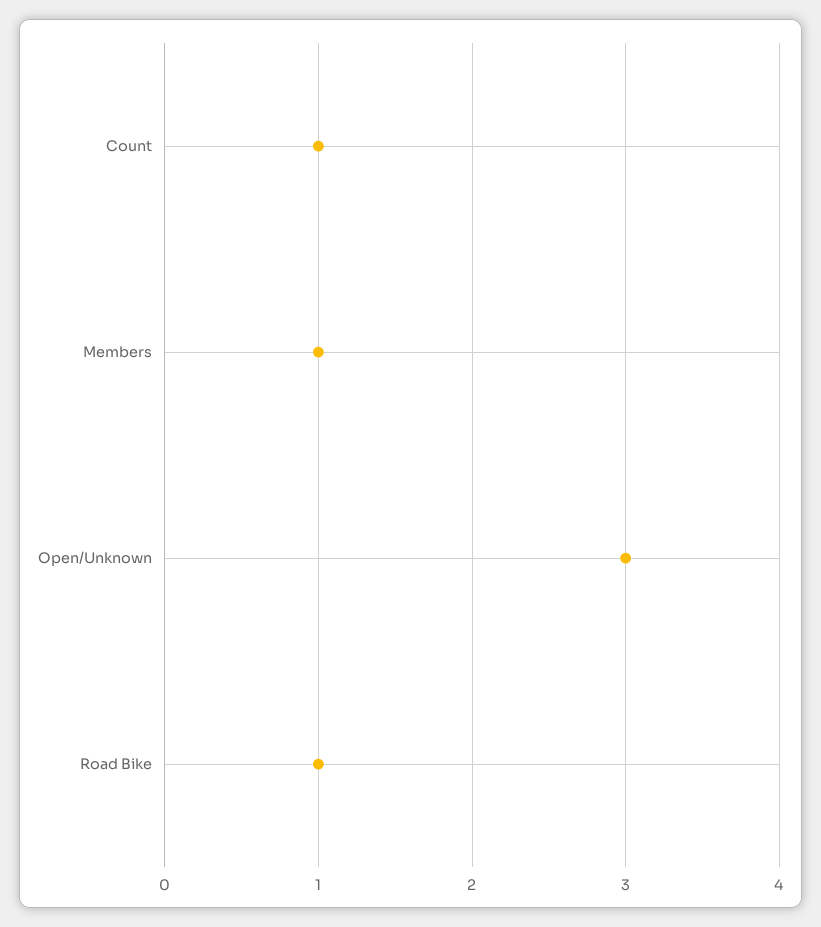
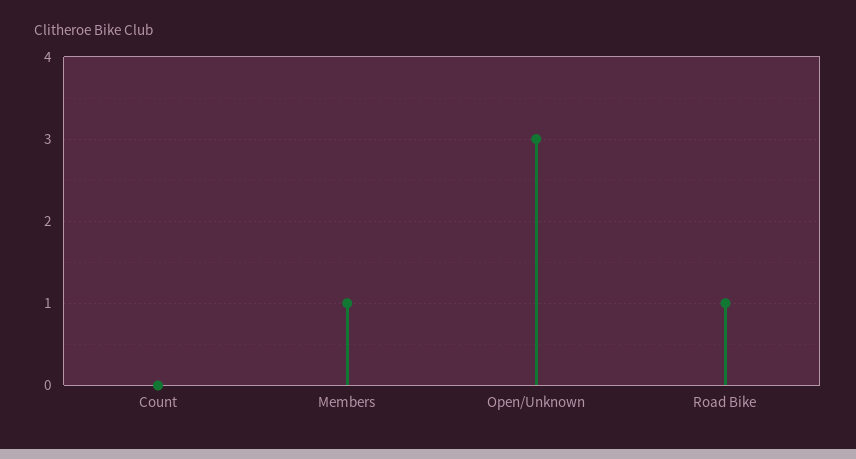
Count: 1 -> 0

